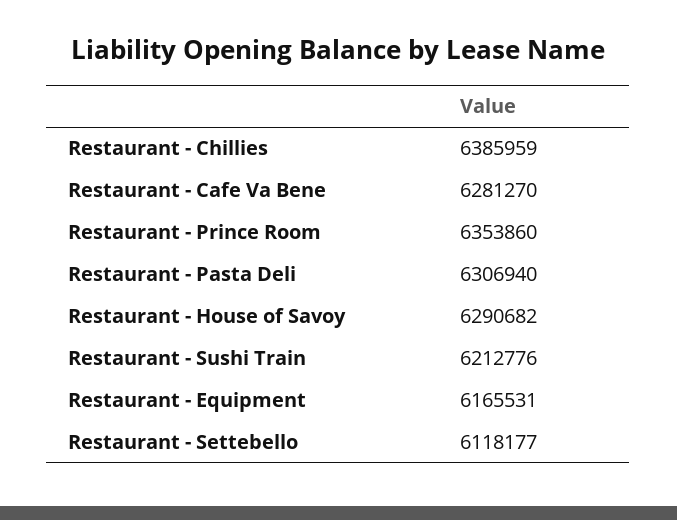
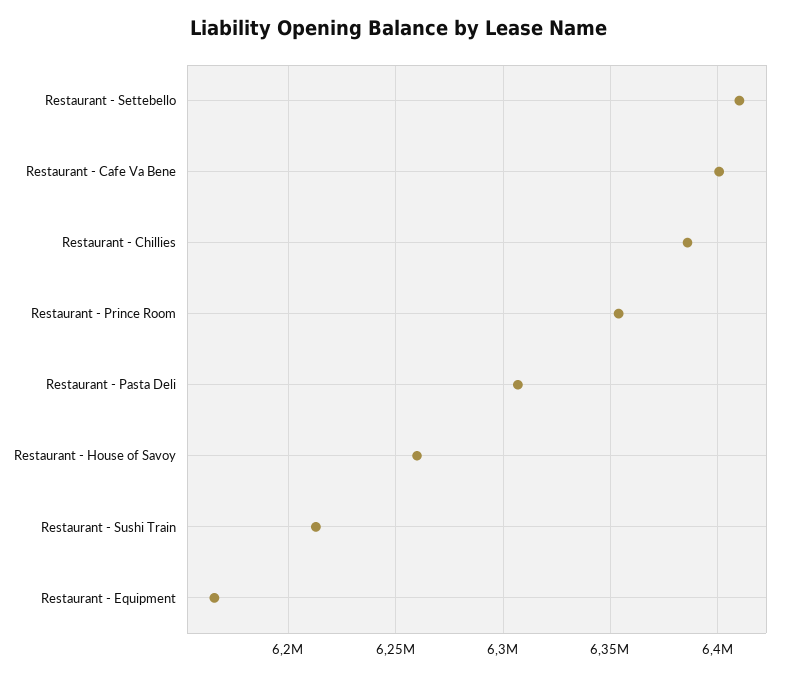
Restaurant - Cafe Va Bene: 6281270 -> 6400000
Restaurant - House of Savoy: 6290682 -> 6260000
Restaurant - Settebello: 6118177 -> 6410000

